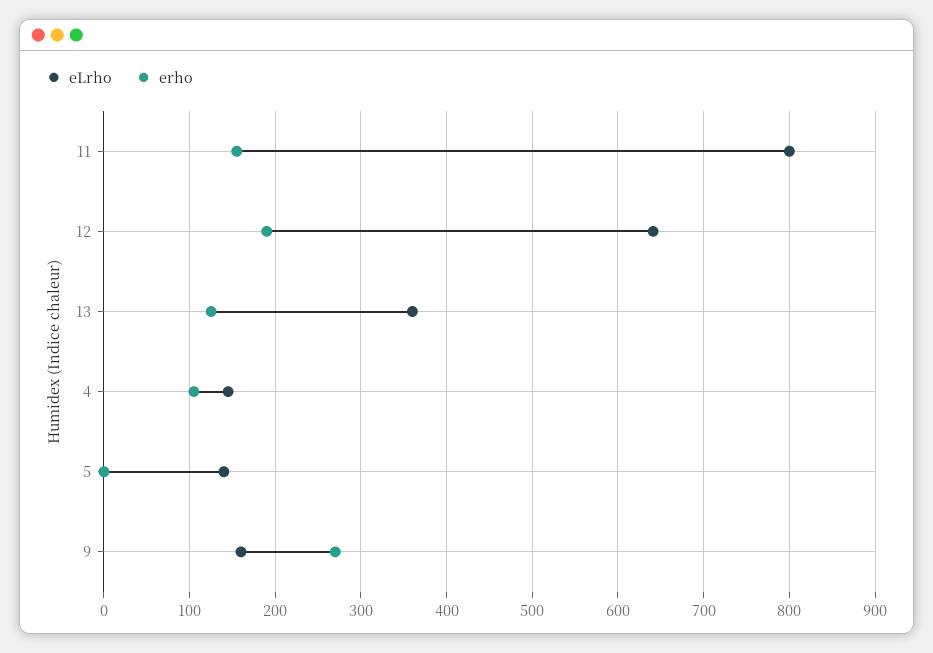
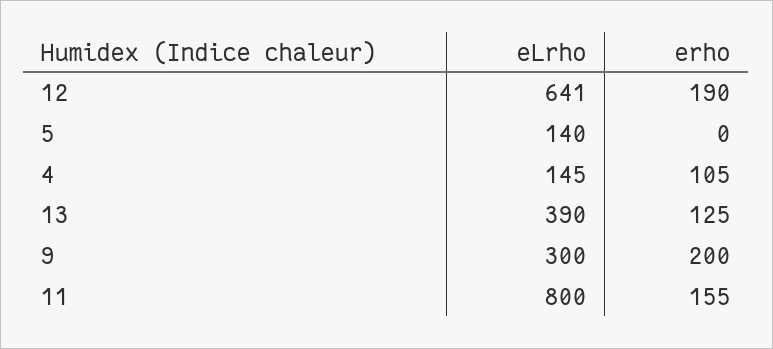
eLrho, 13: 360 -> 390
eLrho, 9: 160 -> 300
erho, 9: 270 -> 200

